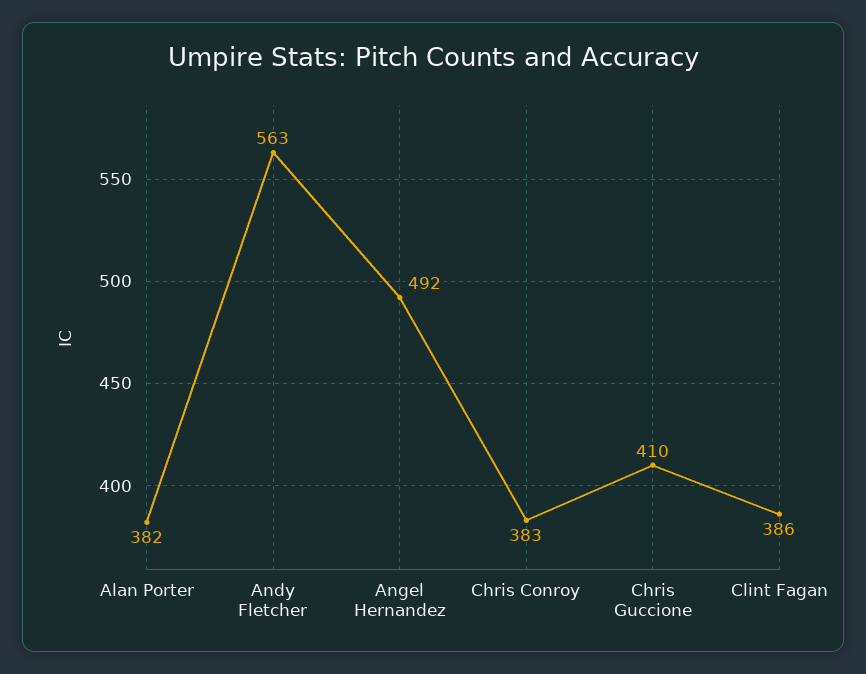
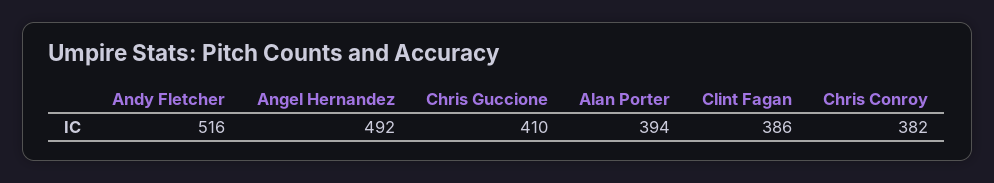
Alan Porter: 382 -> 394
Andy Fletcher: 563 -> 516
Chris Conroy: 383 -> 382

